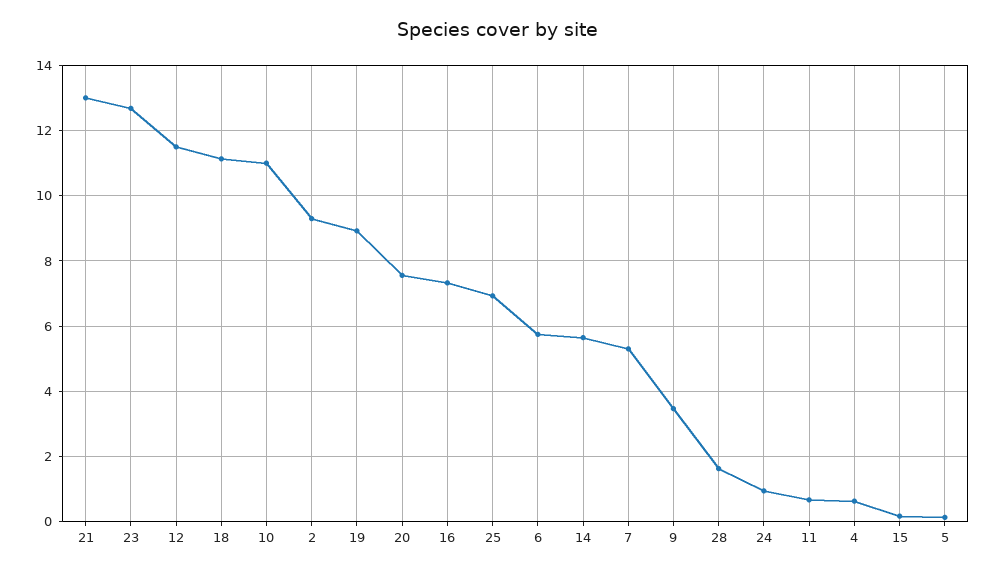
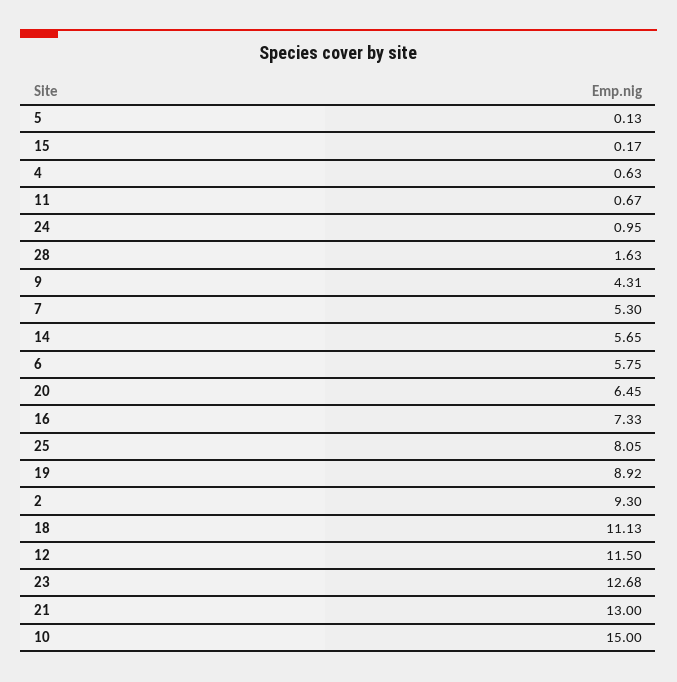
10: 11 -> 15
20: 7.6 -> 6.45
25: 7 -> 8.05
9: 3.4 -> 4.31

